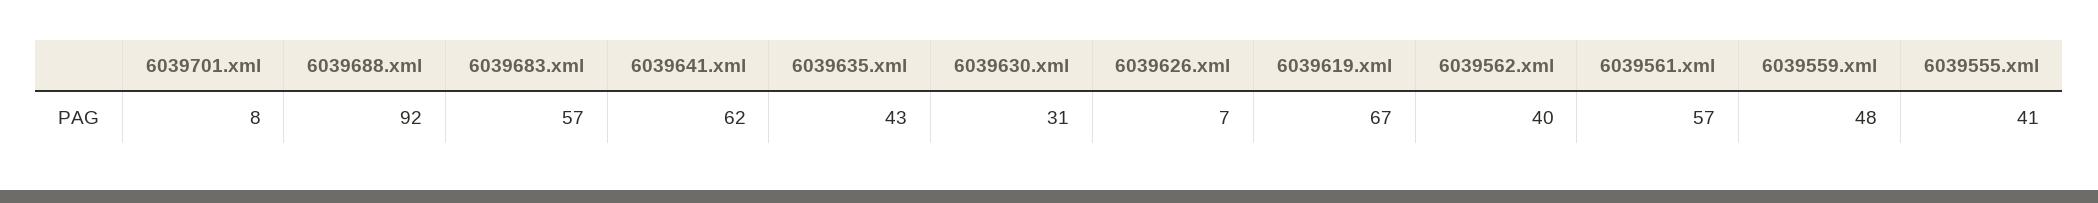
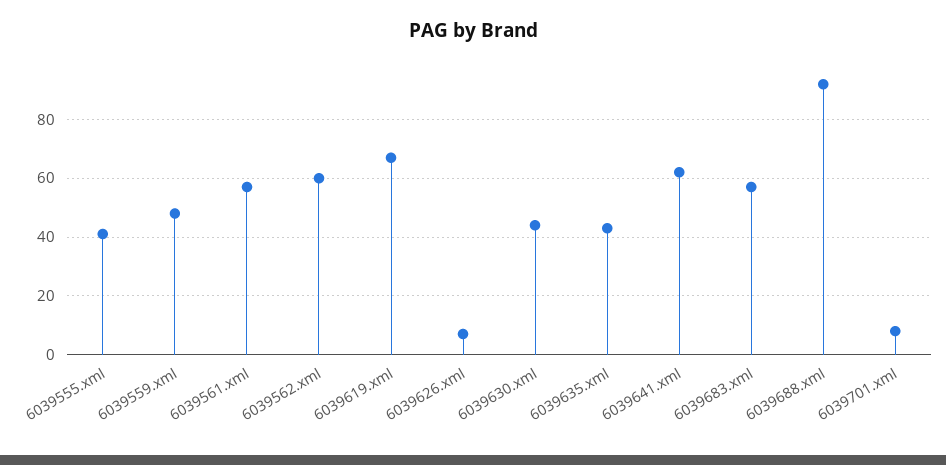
6039630.xml: 31 -> 45
6039562.xml: 40 -> 60

